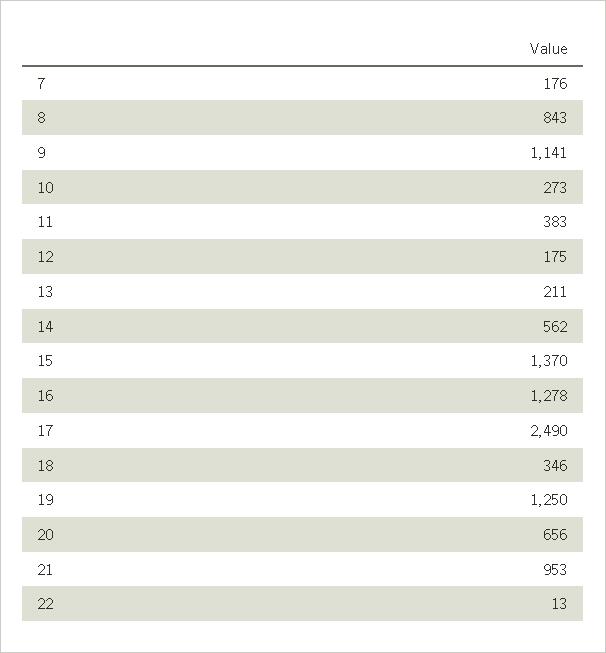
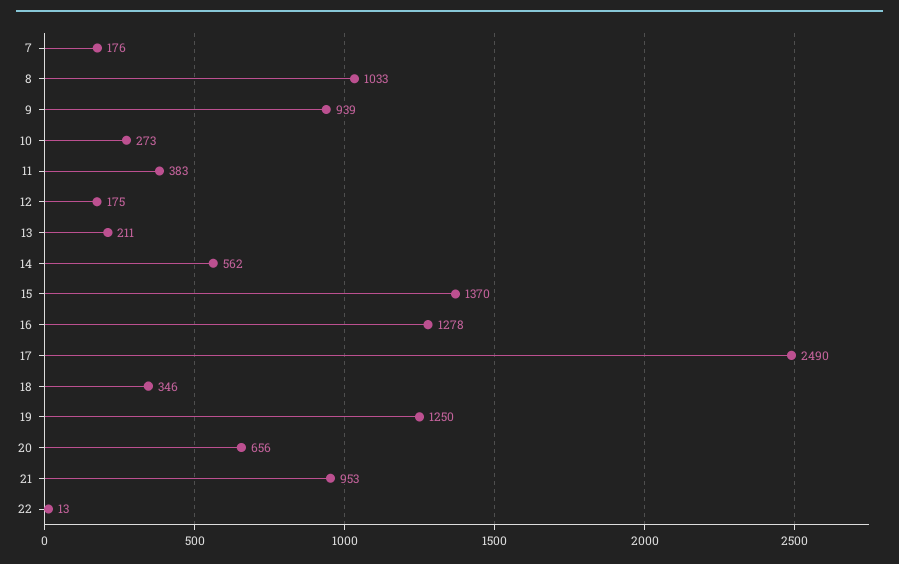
8: 843 -> 1033
9: 1141 -> 939

